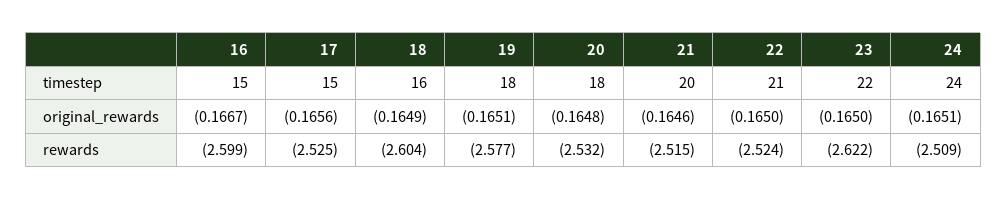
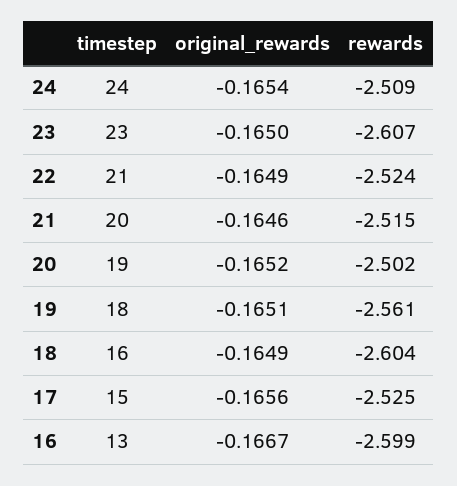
16, timestep: 15 -> 13
20, timestep: 18 -> 19
23, timestep: 22 -> 23
20, original_rewards: -0.1648 -> -0.1652
22, original_rewards: -0.165 -> -0.1649
24, original_rewards: -0.1651 -> -0.1654
19, rewards: -2.577 -> -2.561
20, rewards: -2.532 -> -2.502
23, rewards: -2.622 -> -2.607

